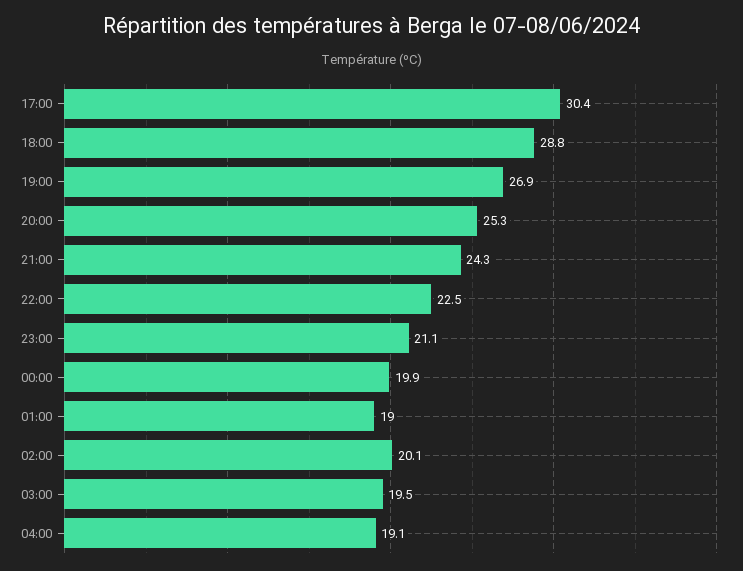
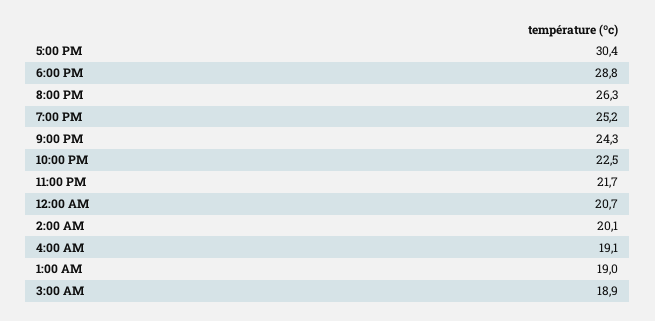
19:00: 26.9 -> 25.2
20:00: 25.3 -> 26.3
23:00: 21.1 -> 21.7
00:00: 19.9 -> 20.7
03:00: 19.5 -> 18.9

